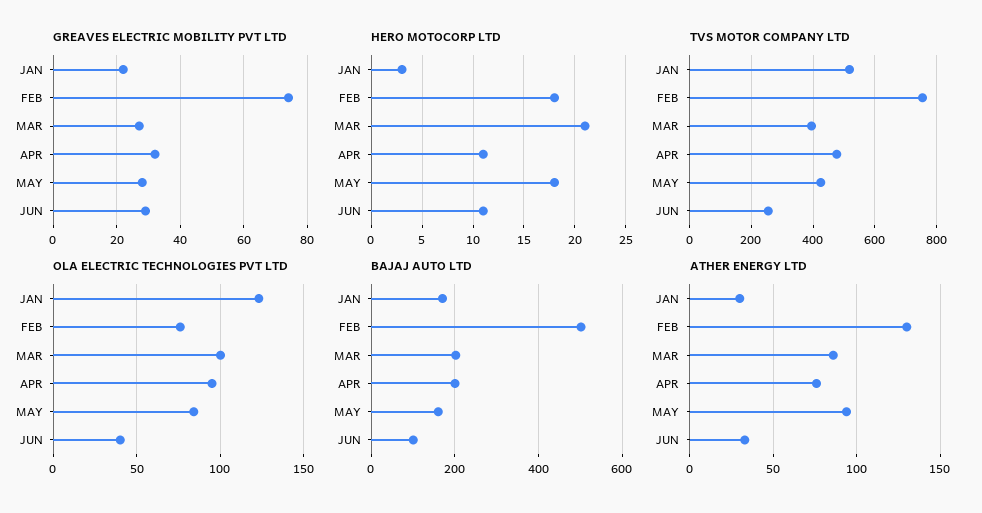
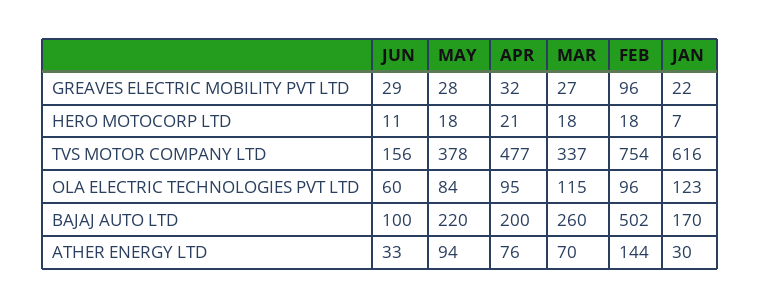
GREAVES ELECTRIC MOBILITY PVT LTD, FEB: 75 -> 96
HERO MOTOCORP LTD, JAN: 3 -> 7
HERO MOTOCORP LTD, MAR: 21 -> 18
HERO MOTOCORP LTD, APR: 11 -> 21
TVS MOTOR COMPANY LTD, JAN: 520 -> 616
TVS MOTOR COMPANY LTD, MAR: 400 -> 337
TVS MOTOR COMPANY LTD, MAY: 420 -> 378
TVS MOTOR COMPANY LTD, JUN: 260 -> 156
OLA ELECTRIC TECHNOLOGIES PVT LTD, FEB: 75 -> 96
OLA ELECTRIC TECHNOLOGIES PVT LTD, MAR: 100 -> 115
OLA ELECTRIC TECHNOLOGIES PVT LTD, JUN: 40 -> 60
BAJAJ AUTO LTD, MAR: 200 -> 260
BAJAJ AUTO LTD, MAY: 160 -> 220
ATHER ENERGY LTD, FEB: 130 -> 144
ATHER ENERGY LTD, MAR: 85 -> 70

